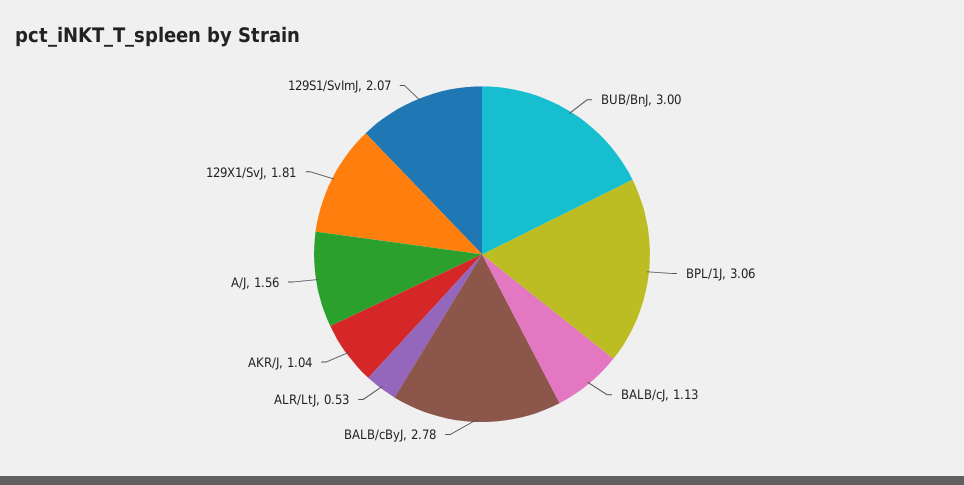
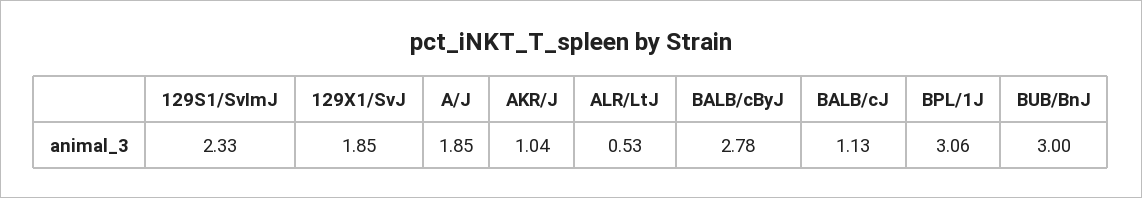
A/J: 1.56 -> 1.85
129X1/SvJ: 1.81 -> 1.85
129S1/SvImJ: 2.07 -> 2.33

